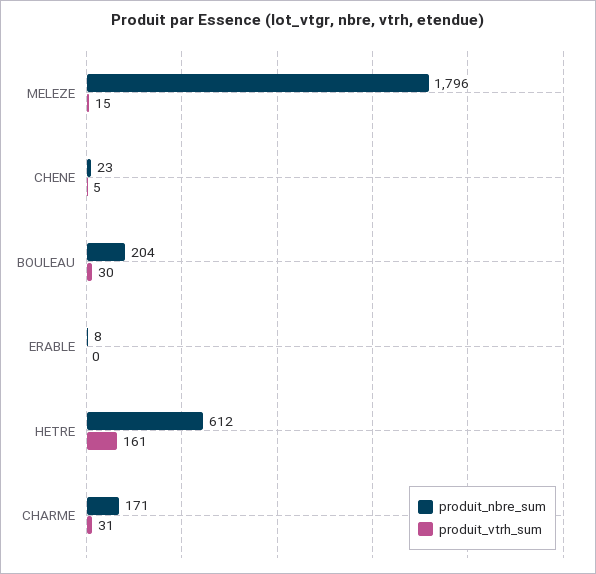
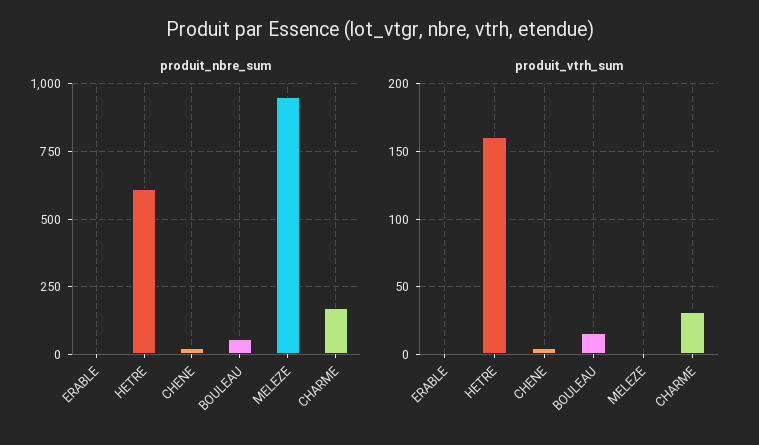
produit_nbre_sum, MELEZE: 1796 -> 950
produit_vtrh_sum, MELEZE: 15 -> 0
produit_nbre_sum, BOULEAU: 204 -> 50
produit_vtrh_sum, BOULEAU: 30 -> 15

